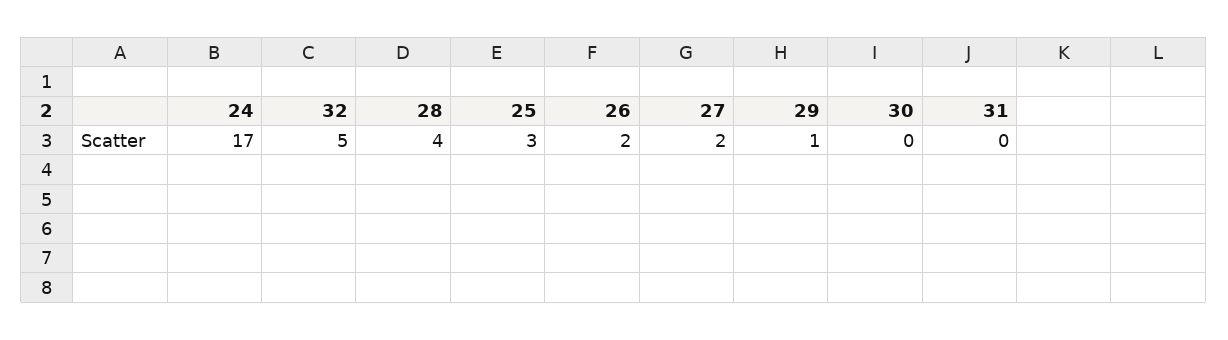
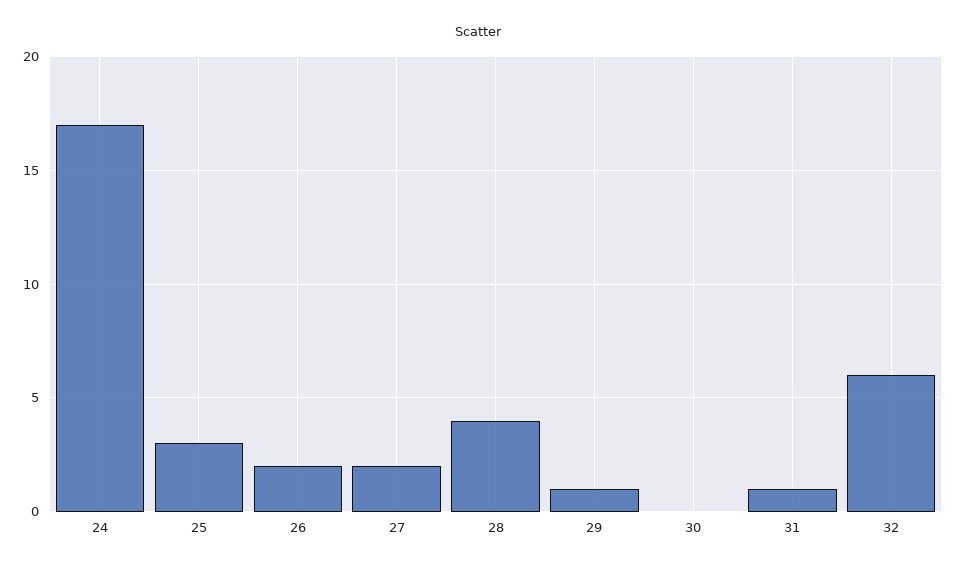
32: 5 -> 6
31: 0 -> 1

